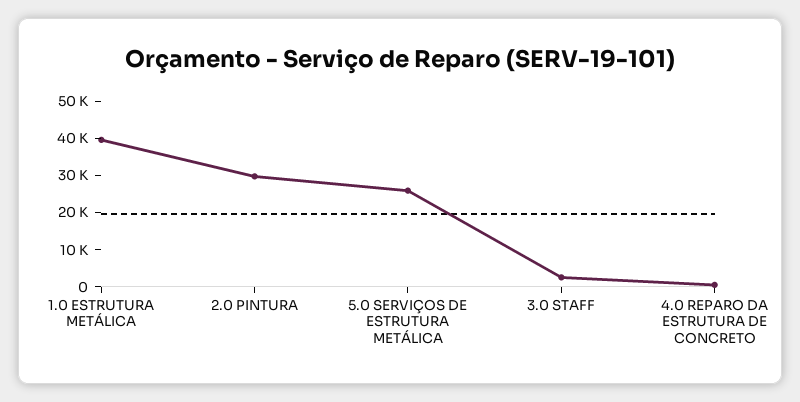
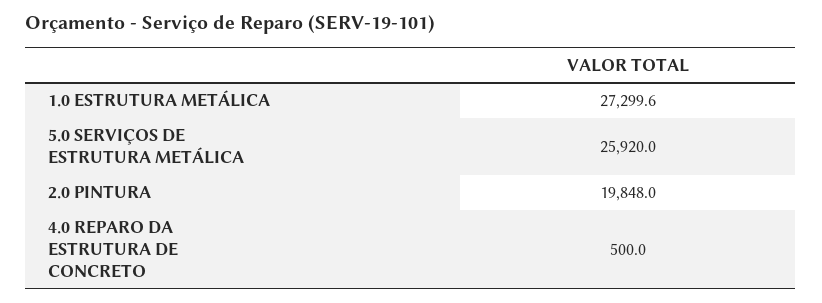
1.0 ESTRUTURA METÁLICA: 40000 -> 27299.6
2.0 PINTURA: 30000 -> 19848
3.0 STAFF: 2500 -> none

